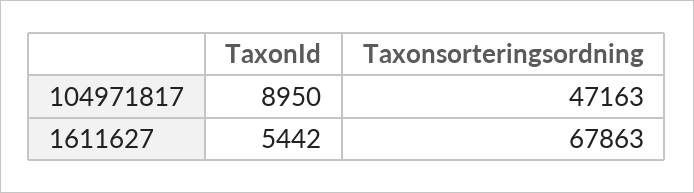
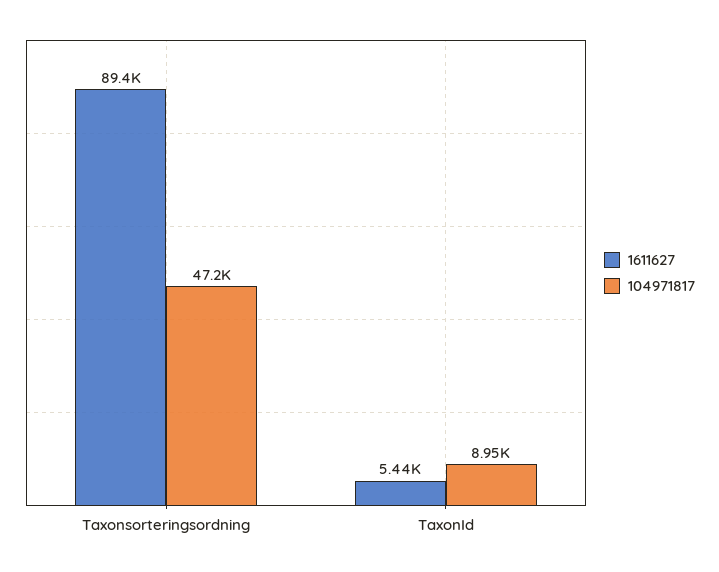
1611627, Taxonsorteringsordning: 67863 -> 89400

